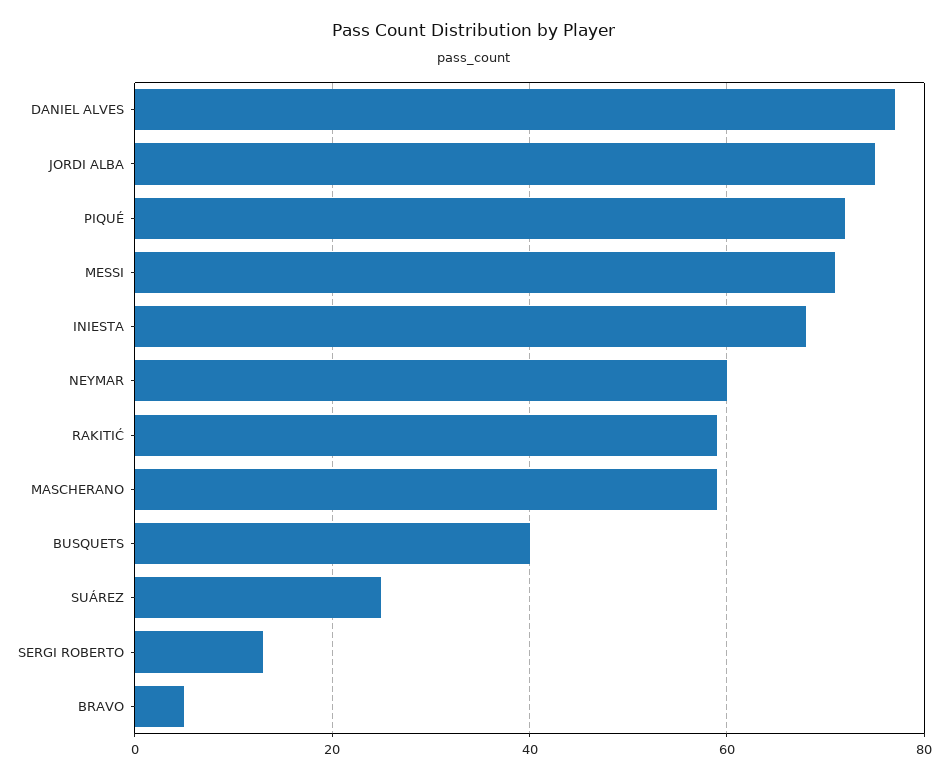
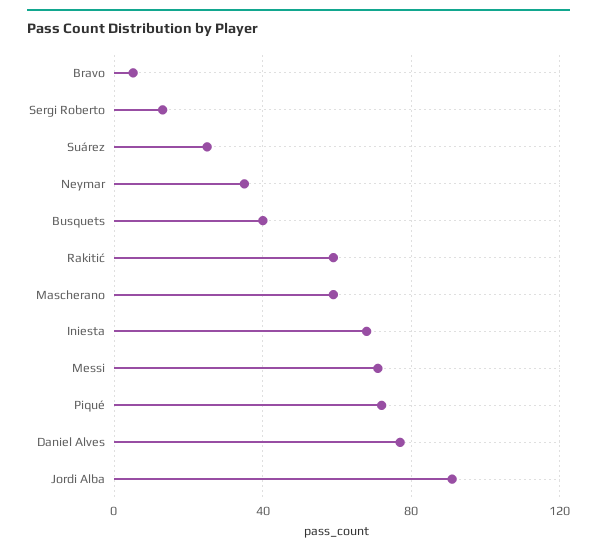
JORDI ALBA: 75 -> 90
NEYMAR: 60 -> 35

